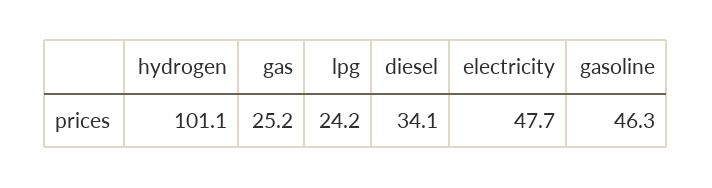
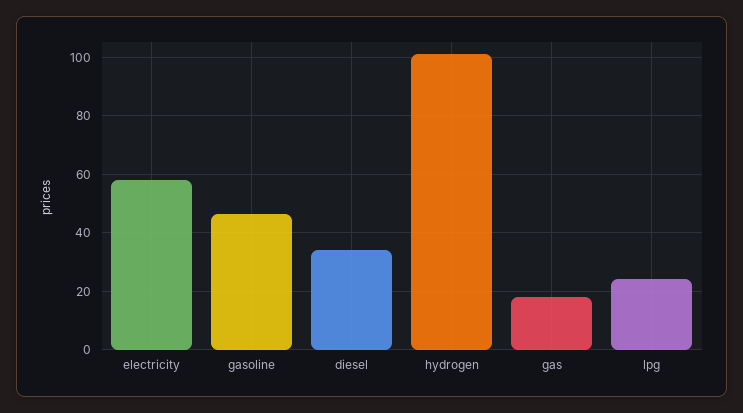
gas: 25.2 -> 17.5
electricity: 47.7 -> 57.5

